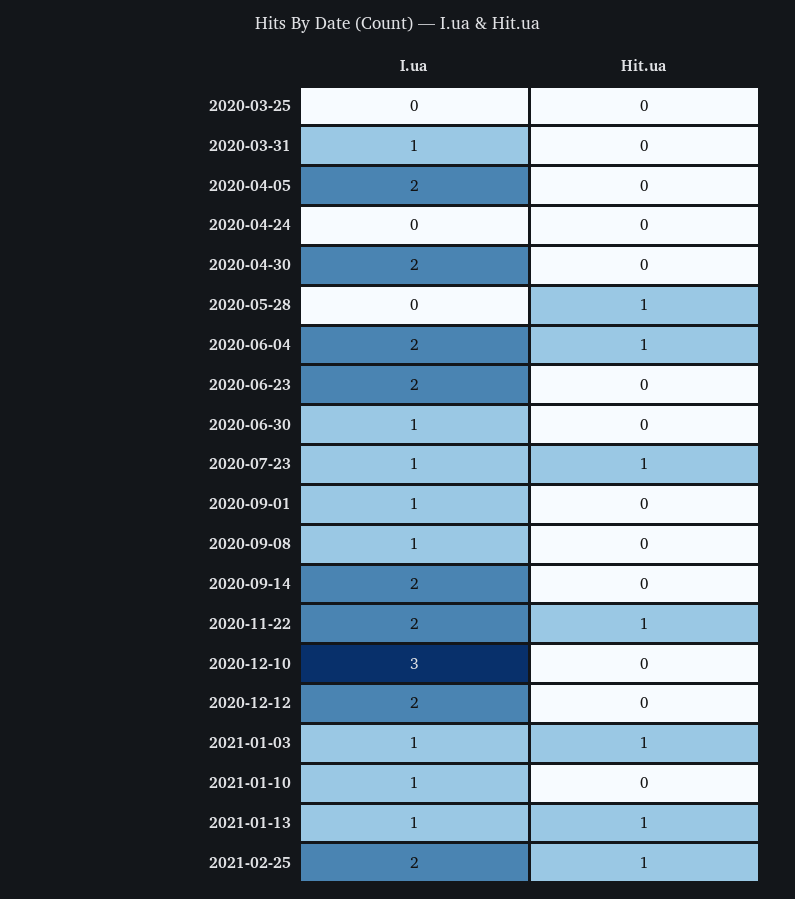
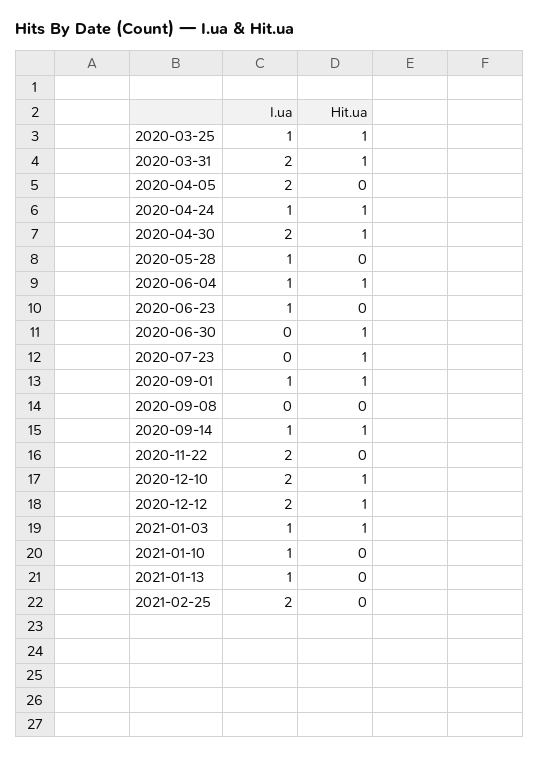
I.ua, 2020-03-25: 0 -> 1
Hit.ua, 2020-03-25: 0 -> 1
I.ua, 2020-03-31: 1 -> 2
Hit.ua, 2020-03-31: 0 -> 1
I.ua, 2020-04-24: 0 -> 1
Hit.ua, 2020-04-24: 0 -> 1
Hit.ua, 2020-04-30: 0 -> 1
I.ua, 2020-05-28: 0 -> 1
Hit.ua, 2020-05-28: 1 -> 0
I.ua, 2020-06-04: 2 -> 1
I.ua, 2020-06-23: 2 -> 1
I.ua, 2020-06-30: 1 -> 0
Hit.ua, 2020-06-30: 0 -> 1
I.ua, 2020-07-23: 1 -> 0
Hit.ua, 2020-09-01: 0 -> 1
I.ua, 2020-09-08: 1 -> 0
I.ua, 2020-09-14: 2 -> 1
Hit.ua, 2020-09-14: 0 -> 1
Hit.ua, 2020-11-22: 1 -> 0
I.ua, 2020-12-10: 3 -> 2
Hit.ua, 2020-12-10: 0 -> 1
Hit.ua, 2020-12-12: 0 -> 1
Hit.ua, 2021-01-13: 1 -> 0
Hit.ua, 2021-02-25: 1 -> 0

